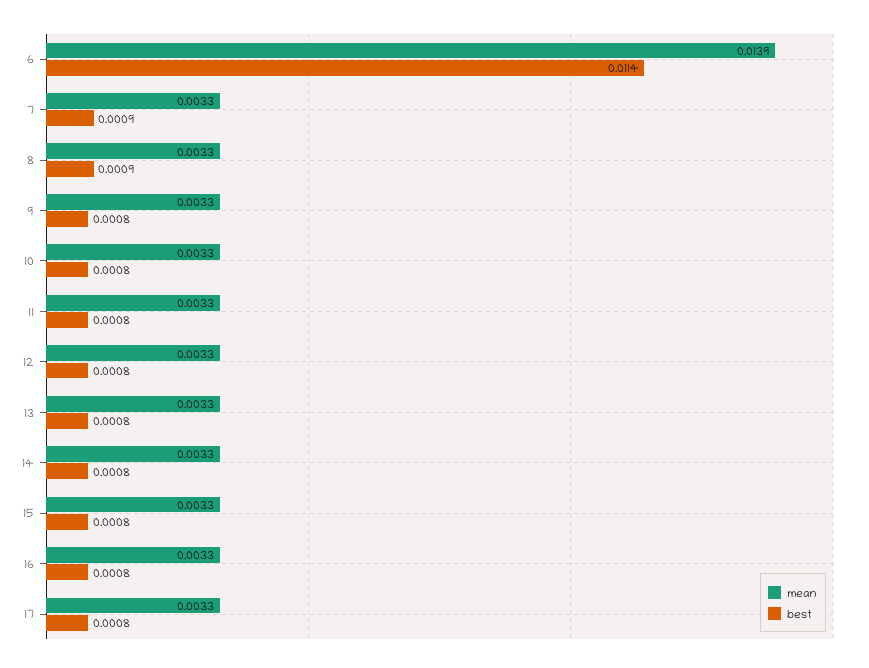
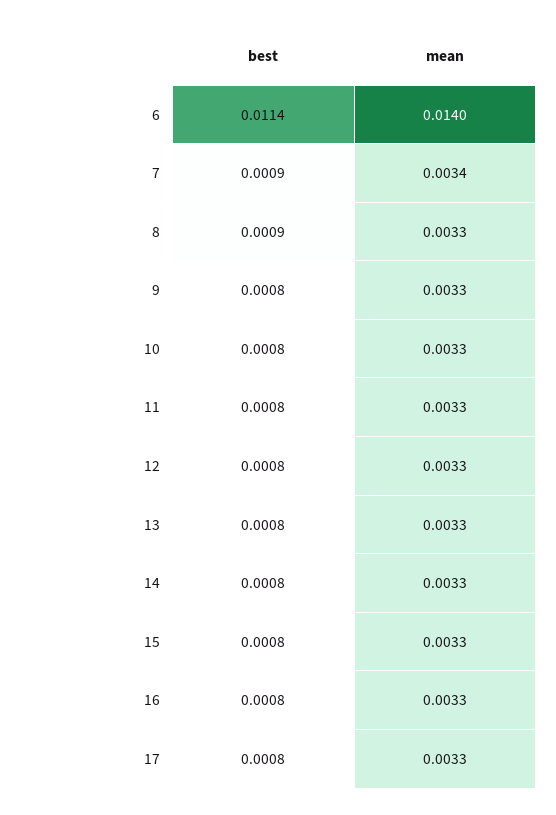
mean, 6: 0.0139 -> 0.014
mean, 7: 0.0033 -> 0.0034

